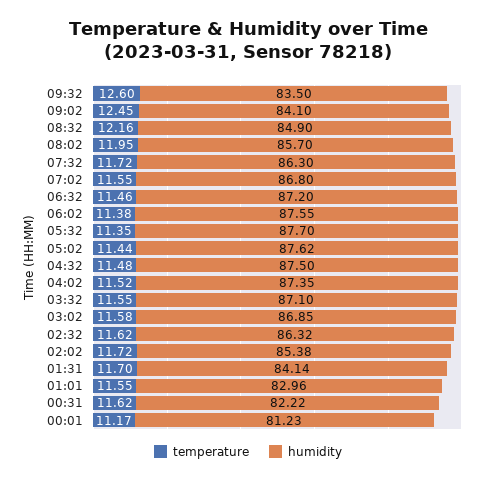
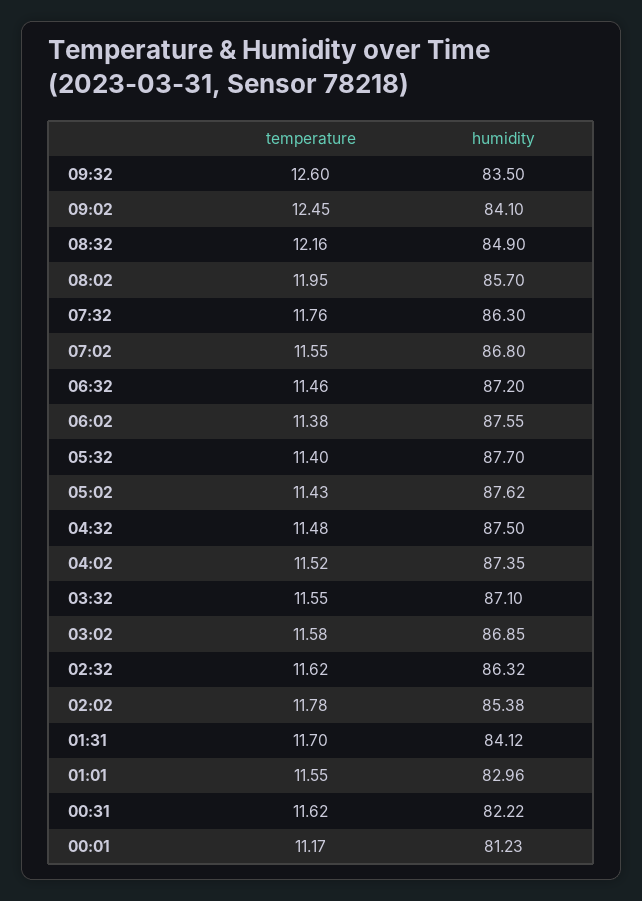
temperature, 07:32: 11.72 -> 11.76
temperature, 05:32: 11.35 -> 11.4
temperature, 05:02: 11.44 -> 11.43
temperature, 02:02: 11.72 -> 11.78
humidity, 01:31: 84.14 -> 84.12

